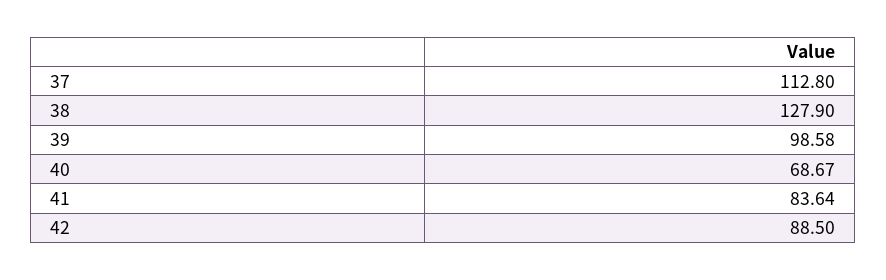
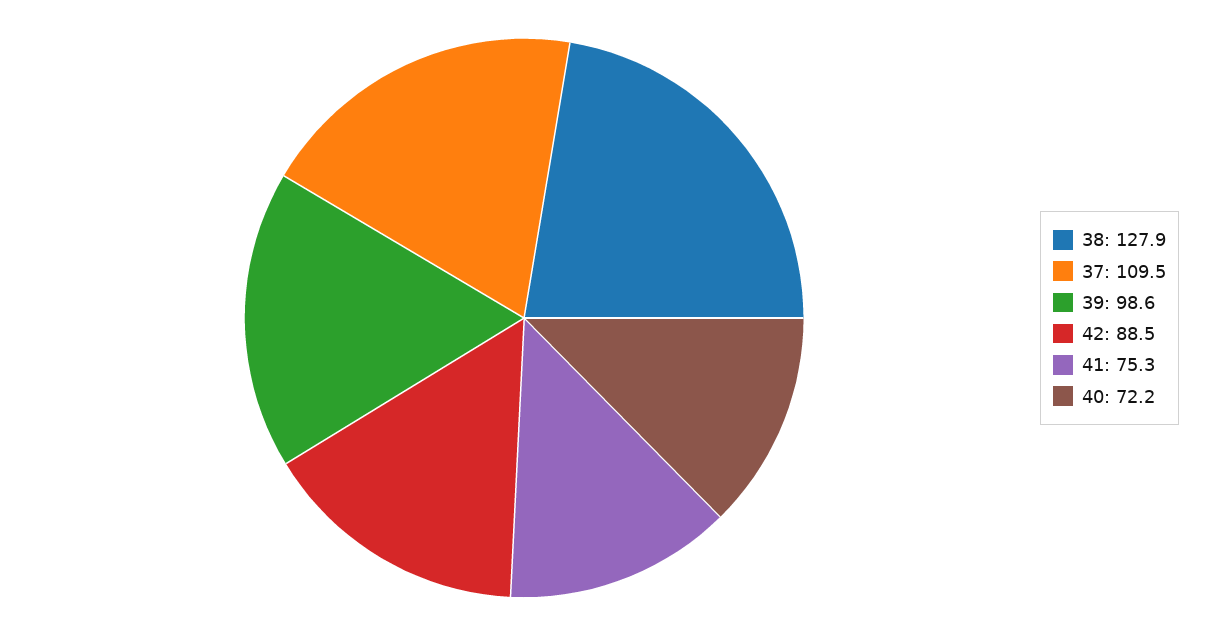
37: 112.8 -> 109.5
40: 68.67 -> 72.2
41: 83.64 -> 75.3

